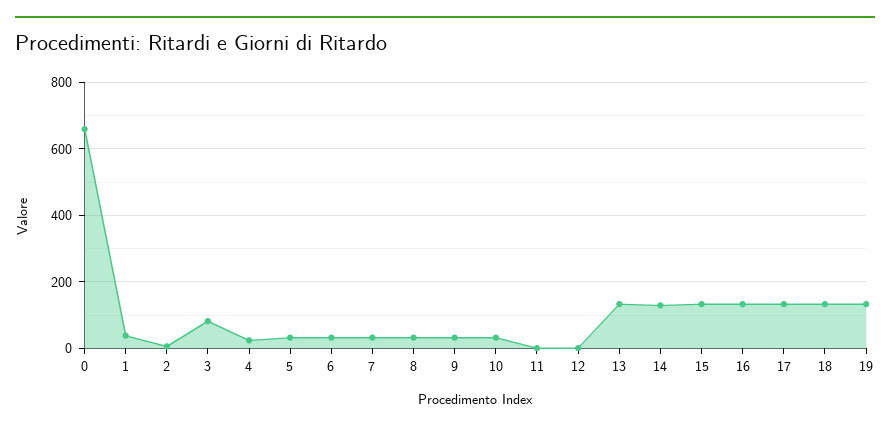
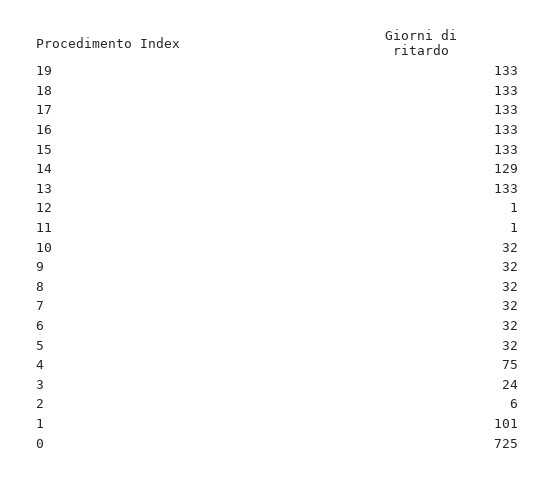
0: 660 -> 725
1: 40 -> 101
3: 80 -> 24
4: 20 -> 75

